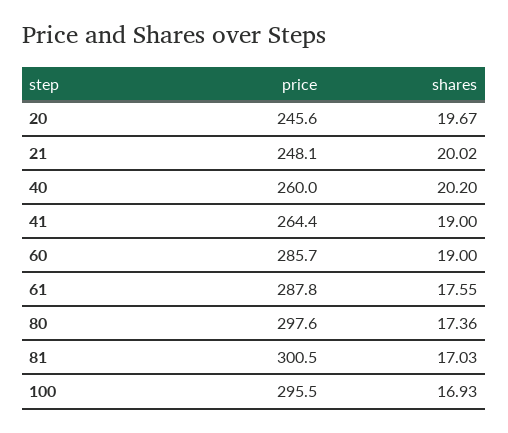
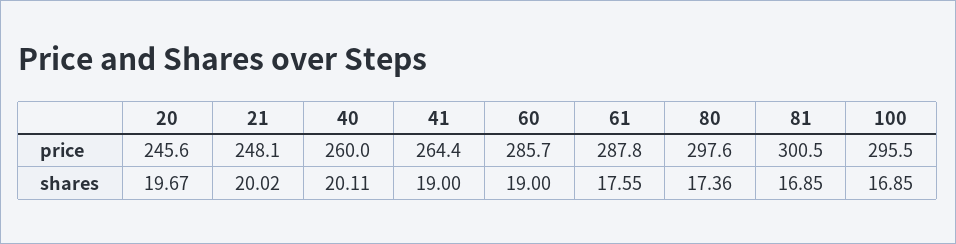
shares, 40: 20.2 -> 20.11
shares, 81: 17.03 -> 16.85
shares, 100: 16.93 -> 16.85

